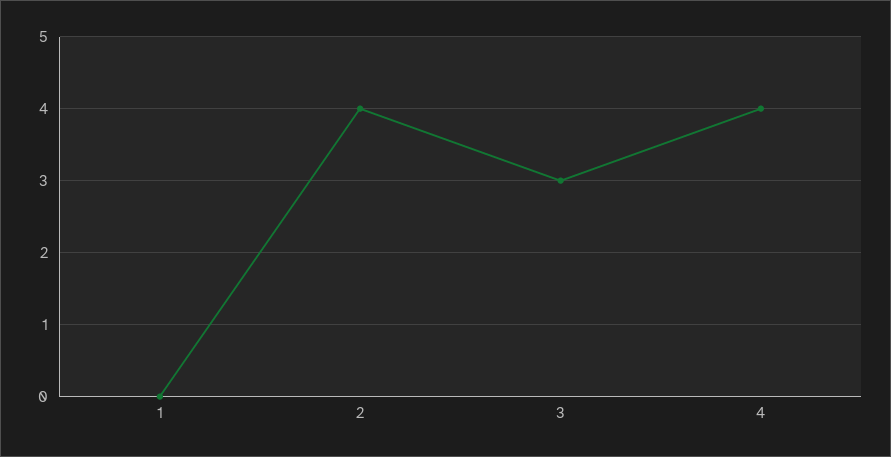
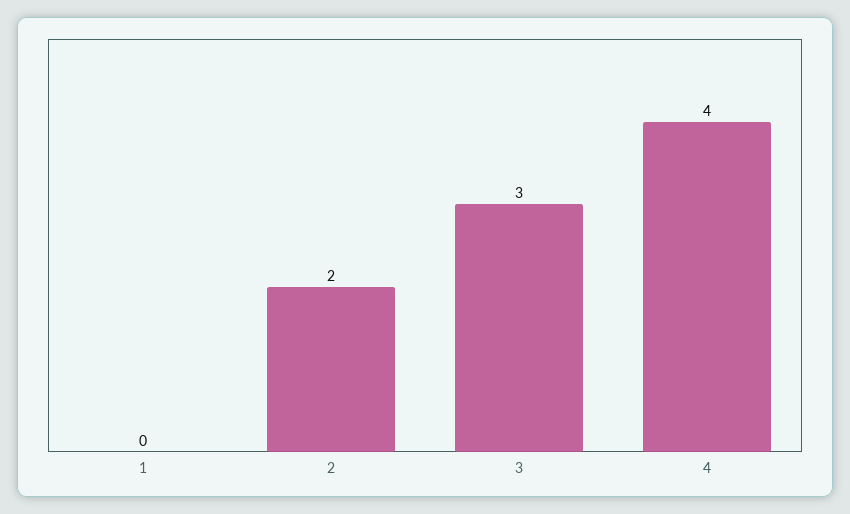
2: 4 -> 2

